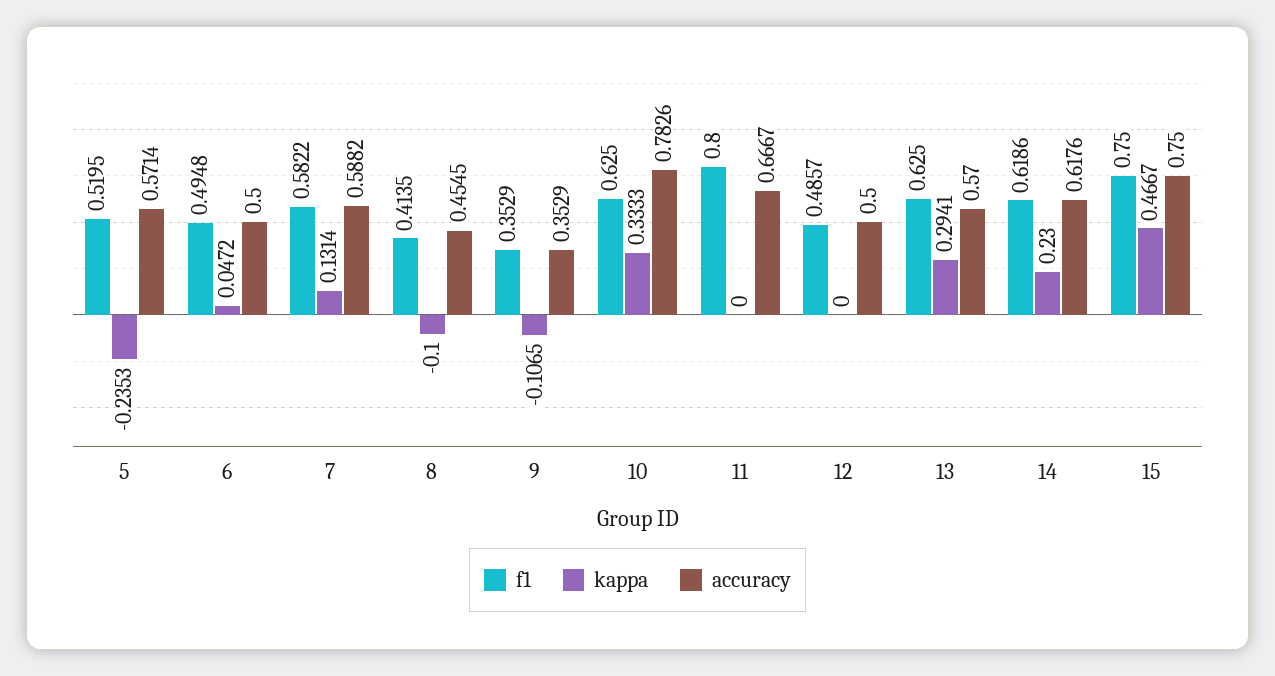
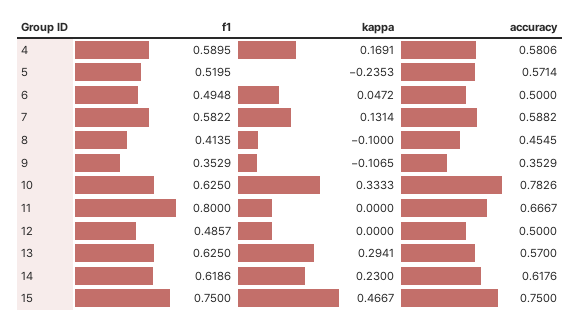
f1, 4: none -> 0.5895
kappa, 4: none -> 0.1691
accuracy, 4: none -> 0.5806

